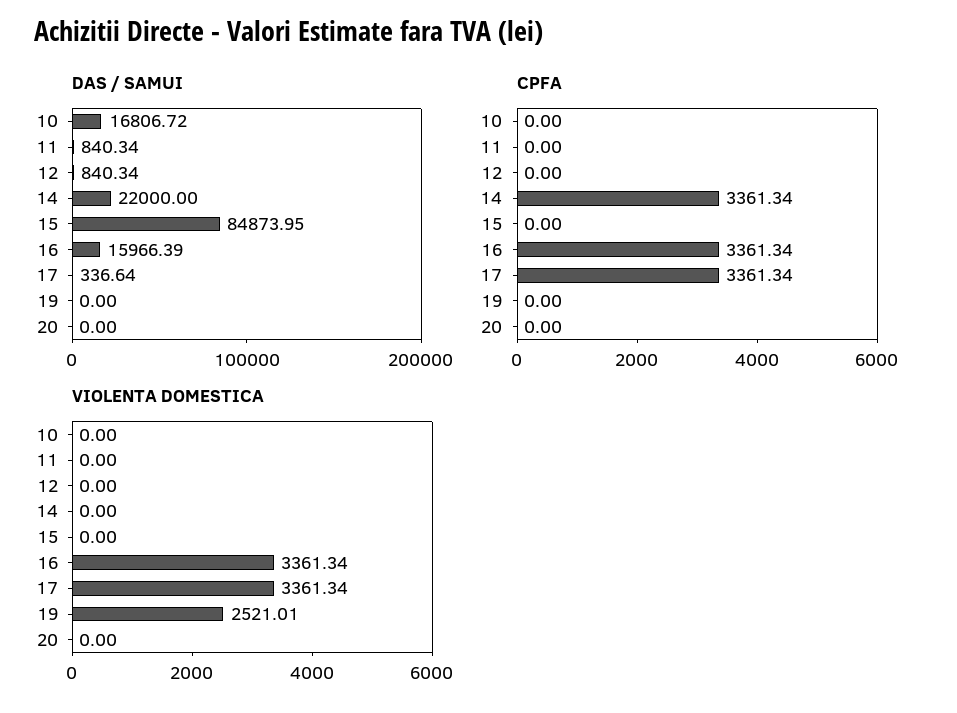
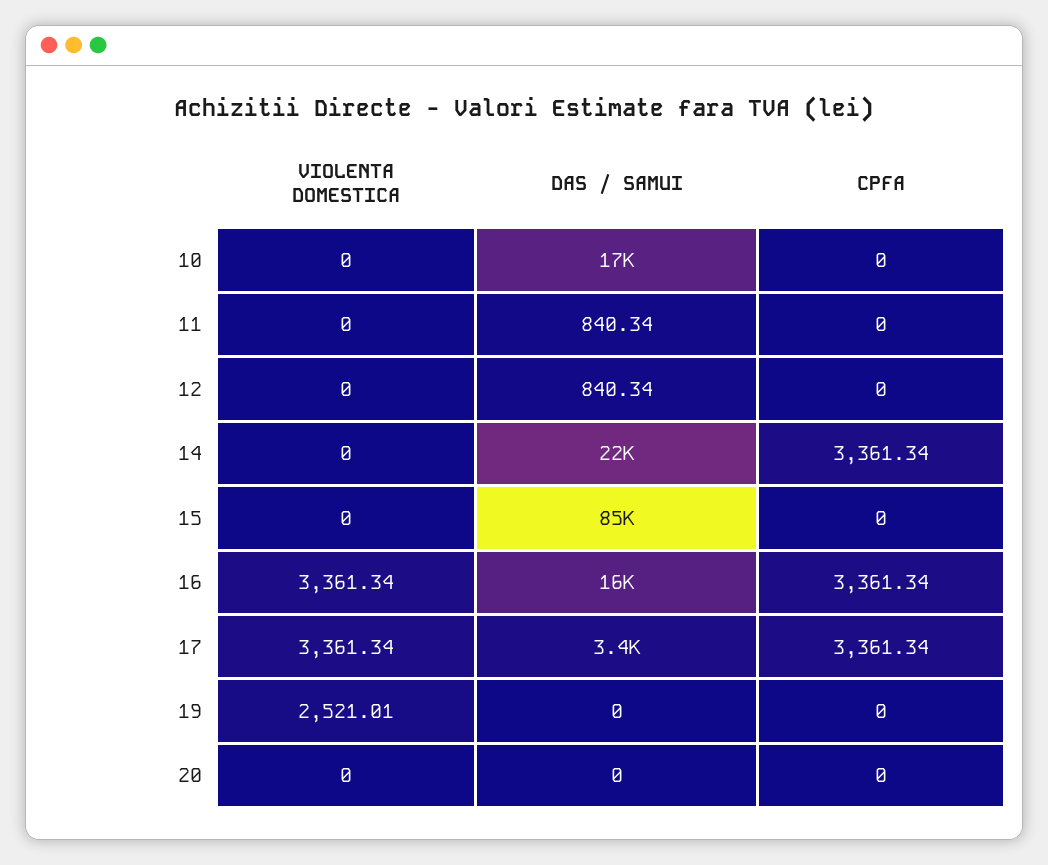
DAS / SAMUI, 17: 336.64 -> 3400

